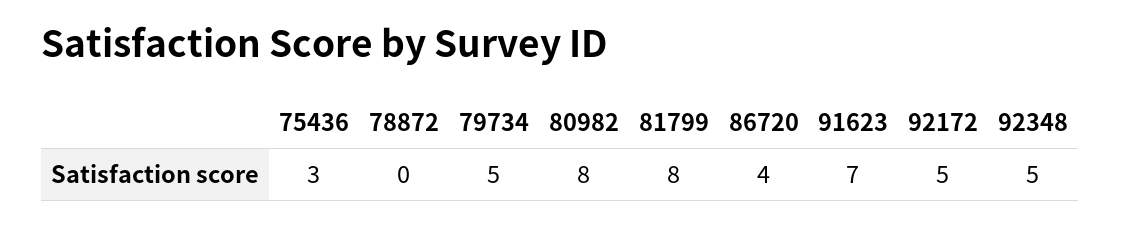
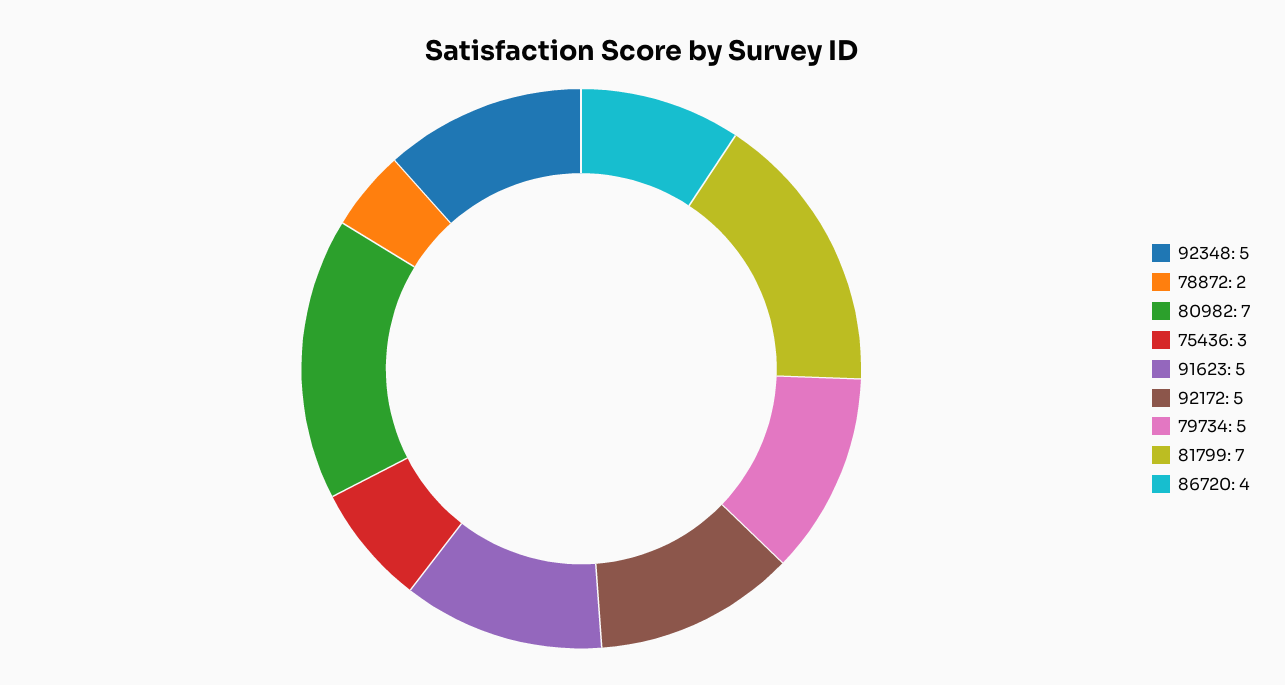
78872: 0 -> 2
80982: 8 -> 7
81799: 8 -> 7
91623: 7 -> 5

